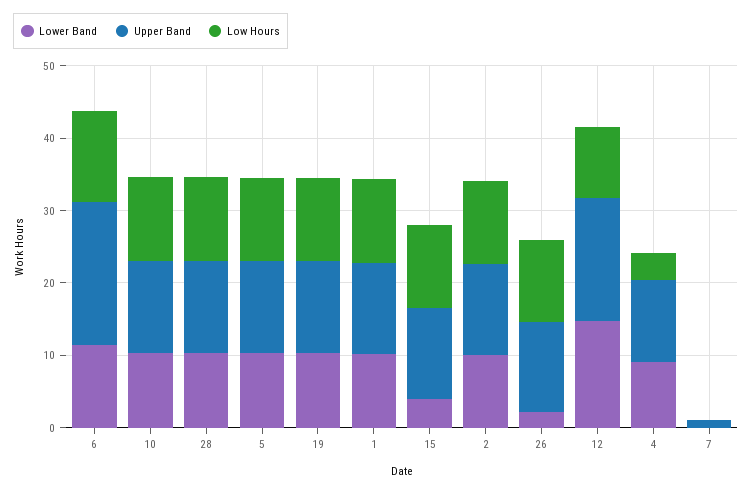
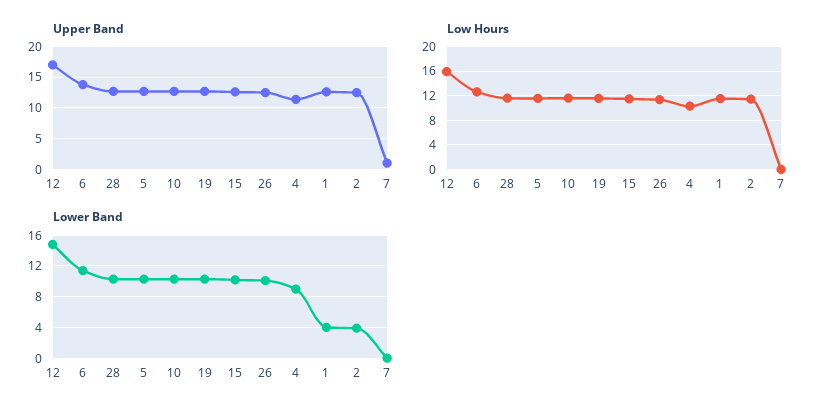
Upper Band, 6: 20 -> 14
Lower Band, 1: 10 -> 4
Lower Band, 15: 4 -> 10
Lower Band, 2: 10 -> 4
Lower Band, 26: 2 -> 10
Low Hours, 12: 10 -> 16
Low Hours, 4: 4 -> 10

